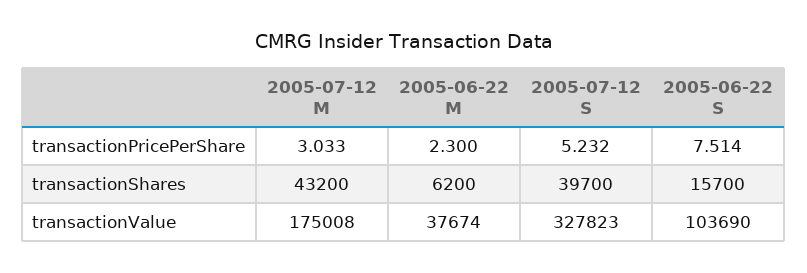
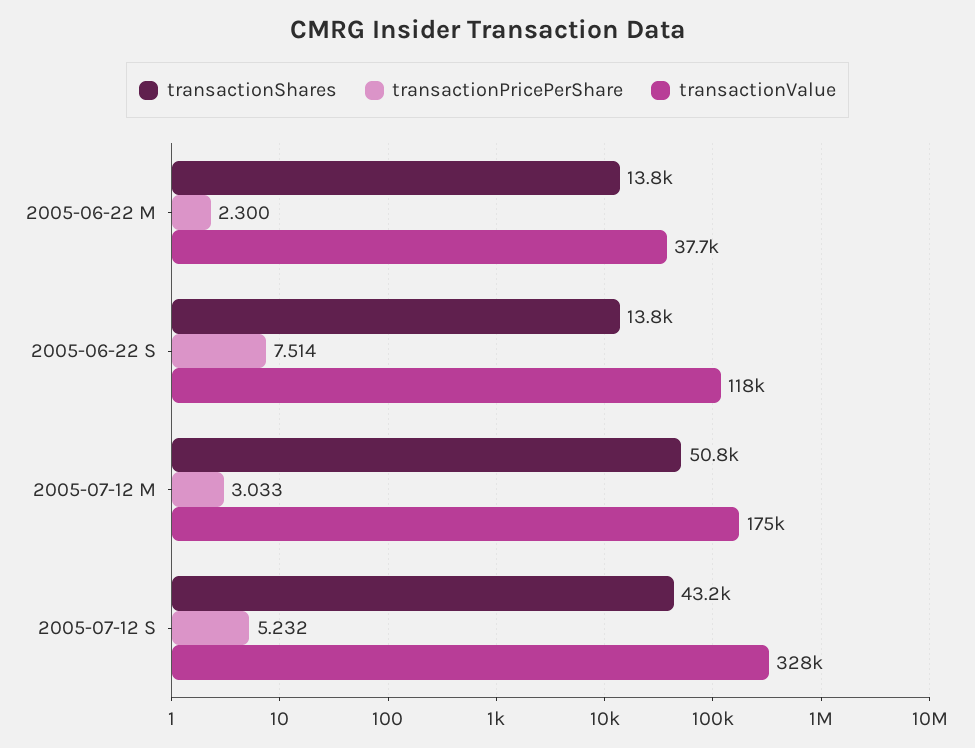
transactionShares, 2005-07-12 M: 43200 -> 50800
transactionShares, 2005-06-22 M: 6200 -> 13800
transactionShares, 2005-07-12 S: 39700 -> 43200
transactionShares, 2005-06-22 S: 15700 -> 13800
transactionValue, 2005-06-22 S: 103690 -> 118000

